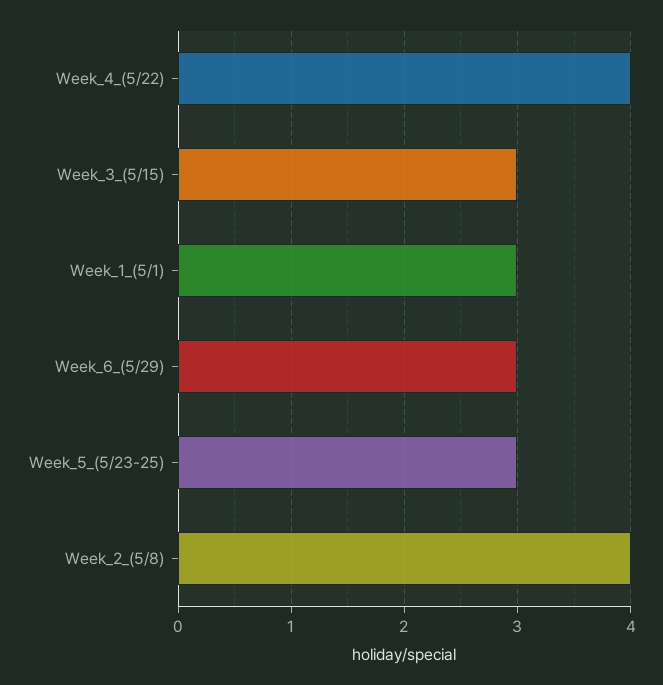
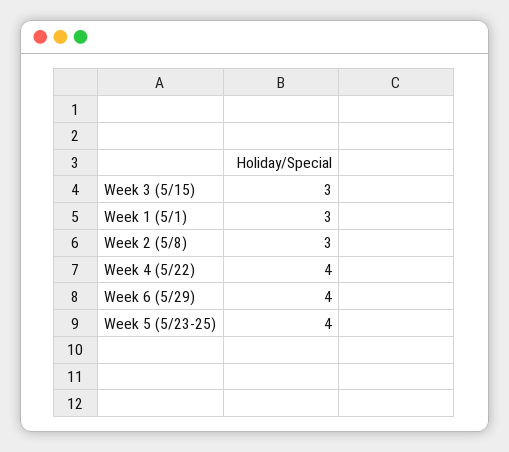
Week_6_(5/29): 3 -> 4
Week_5_(5/23-25): 3 -> 4
Week_2_(5/8): 4 -> 3

